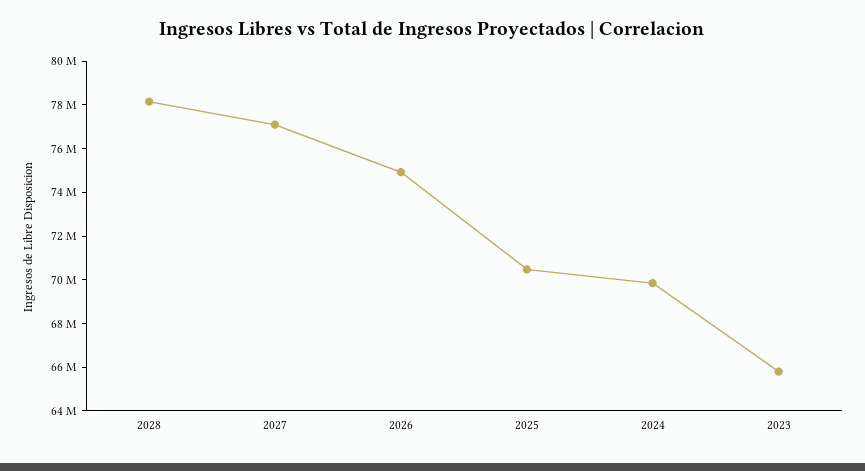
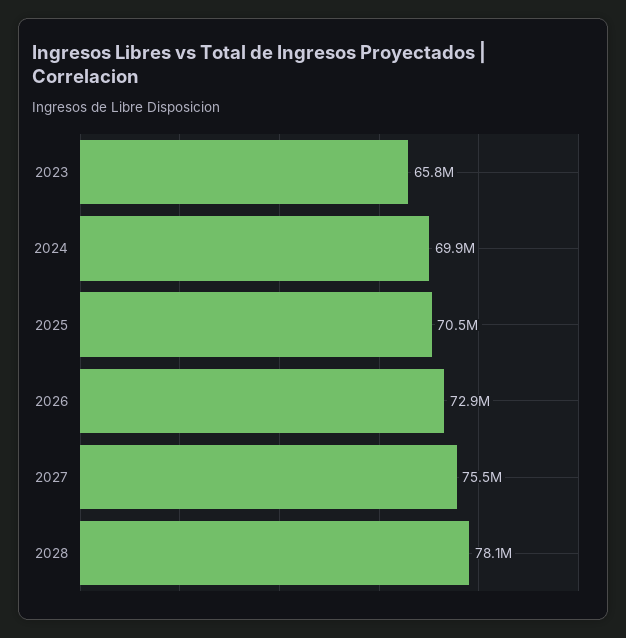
2027: 77000000 -> 75500000
2026: 75000000 -> 72900000

